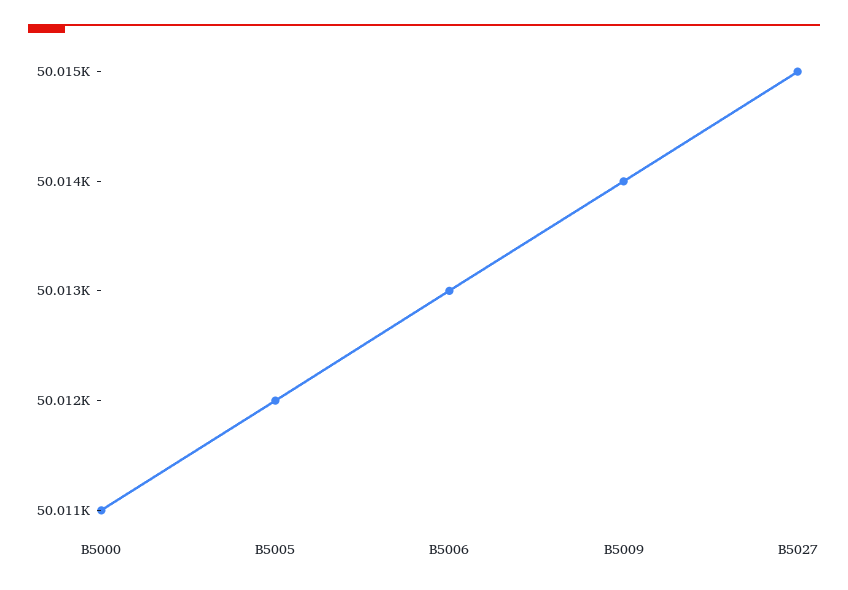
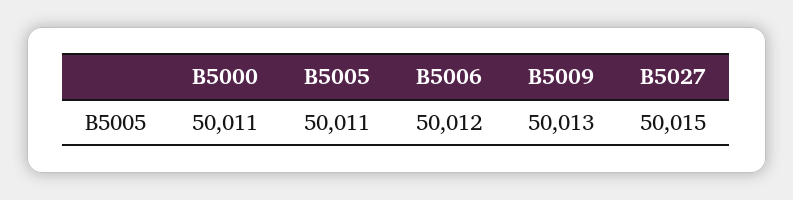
B5005: 50012 -> 50011
B5006: 50013 -> 50012
B5009: 50014 -> 50013

